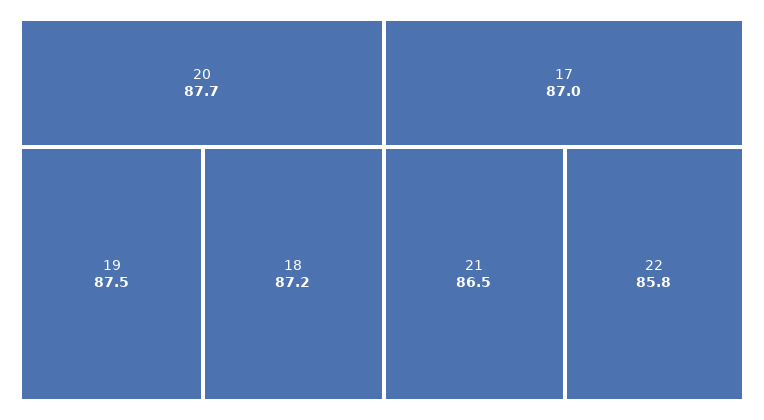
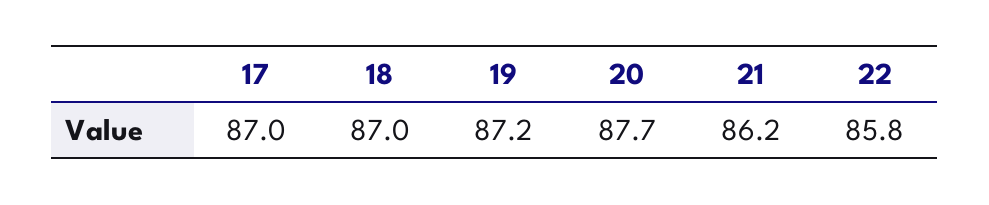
19: 87.5 -> 87.2
18: 87.2 -> 87
21: 86.5 -> 86.2

